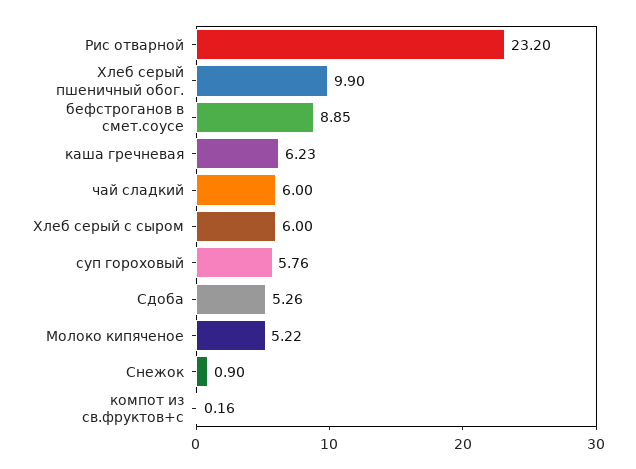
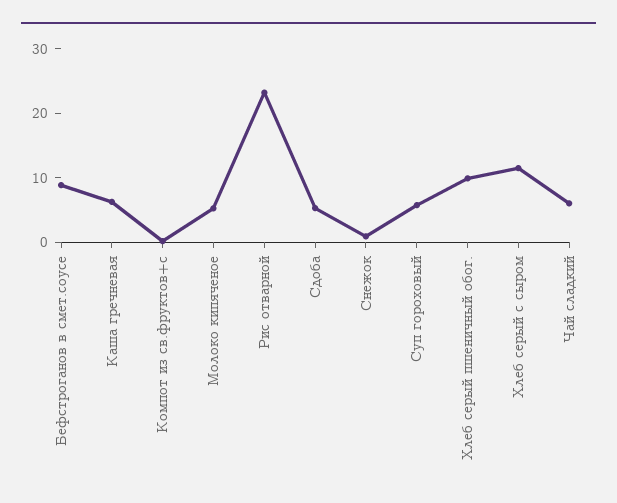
Хлеб серый с сыром: 6 -> 12

